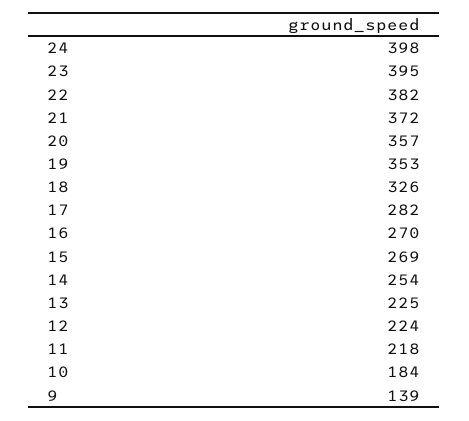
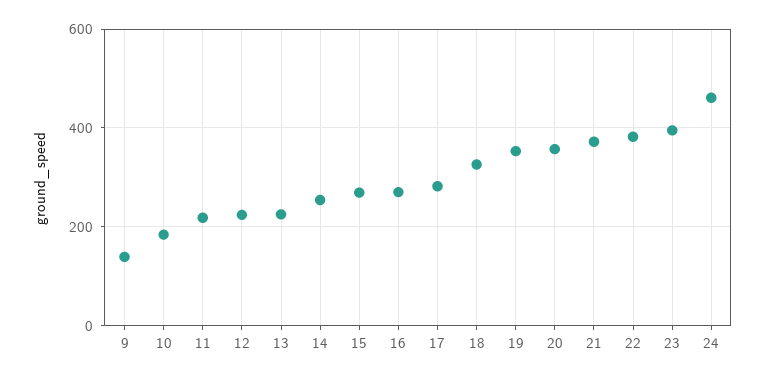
24: 398 -> 460

